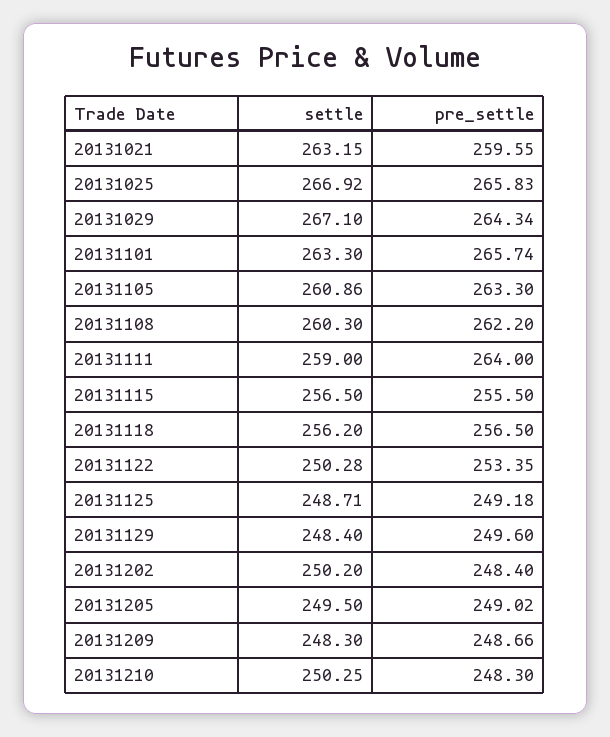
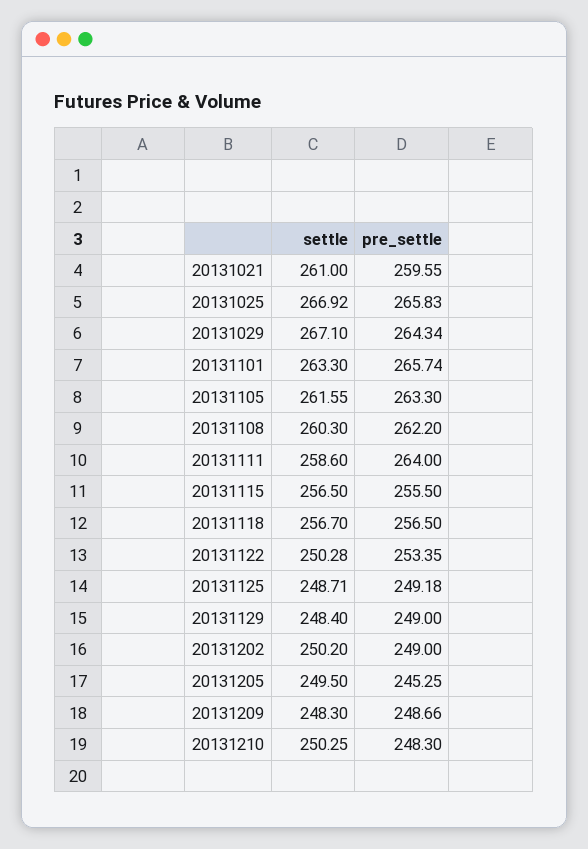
settle, 20131021: 263.15 -> 261
settle, 20131105: 260.86 -> 261.55
settle, 20131111: 259 -> 258.6
settle, 20131118: 256.2 -> 256.7
pre_settle, 20131129: 249.6 -> 249
pre_settle, 20131202: 248.4 -> 249
pre_settle, 20131205: 249.02 -> 245.25

